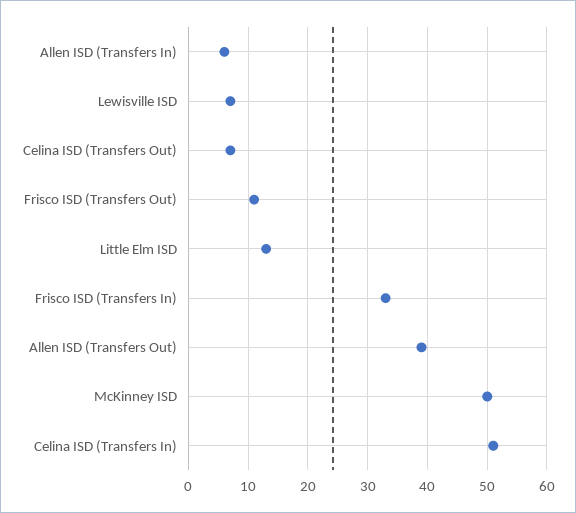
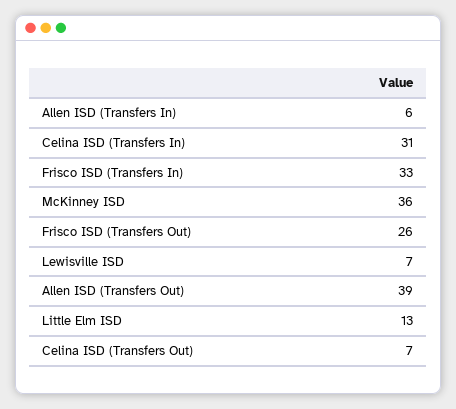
Frisco ISD (Transfers Out): 10 -> 26
McKinney ISD: 50 -> 36
Celina ISD (Transfers In): 50 -> 31

